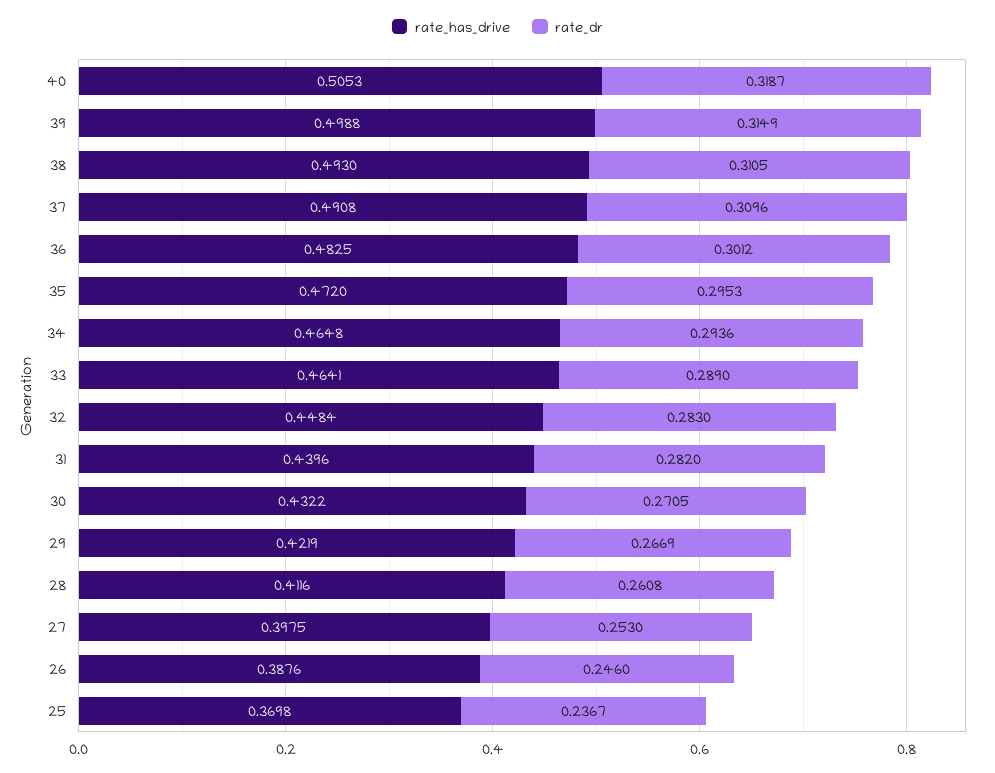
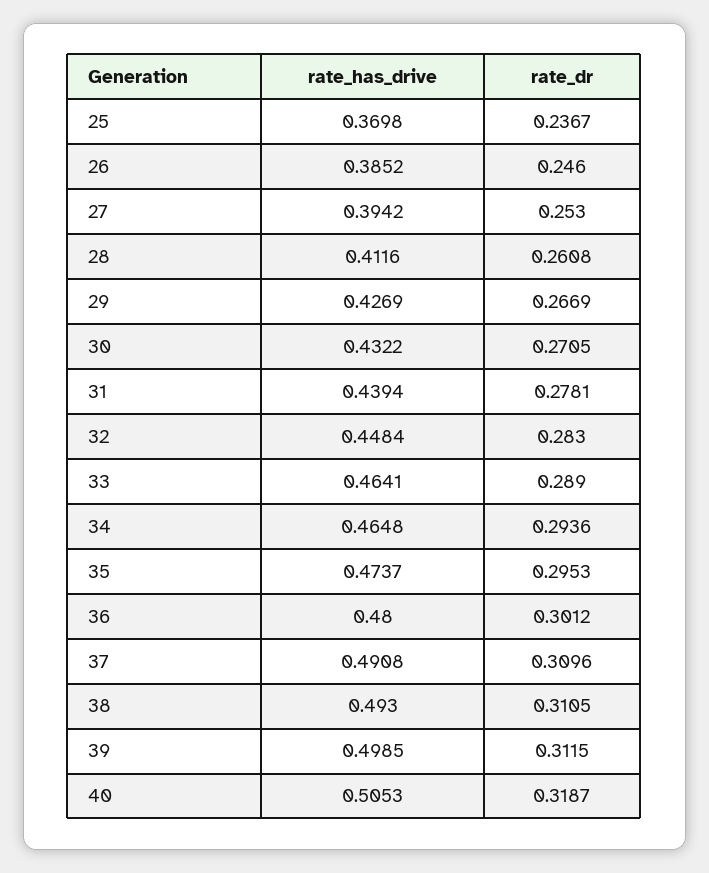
rate_has_drive, 39: 0.4988 -> 0.4985
rate_dr, 39: 0.3149 -> 0.3115
rate_has_drive, 36: 0.4825 -> 0.48
rate_has_drive, 35: 0.472 -> 0.4737
rate_has_drive, 31: 0.4396 -> 0.4394
rate_dr, 31: 0.282 -> 0.2781
rate_has_drive, 29: 0.4219 -> 0.4269
rate_has_drive, 27: 0.3975 -> 0.3942
rate_has_drive, 26: 0.3876 -> 0.3852

